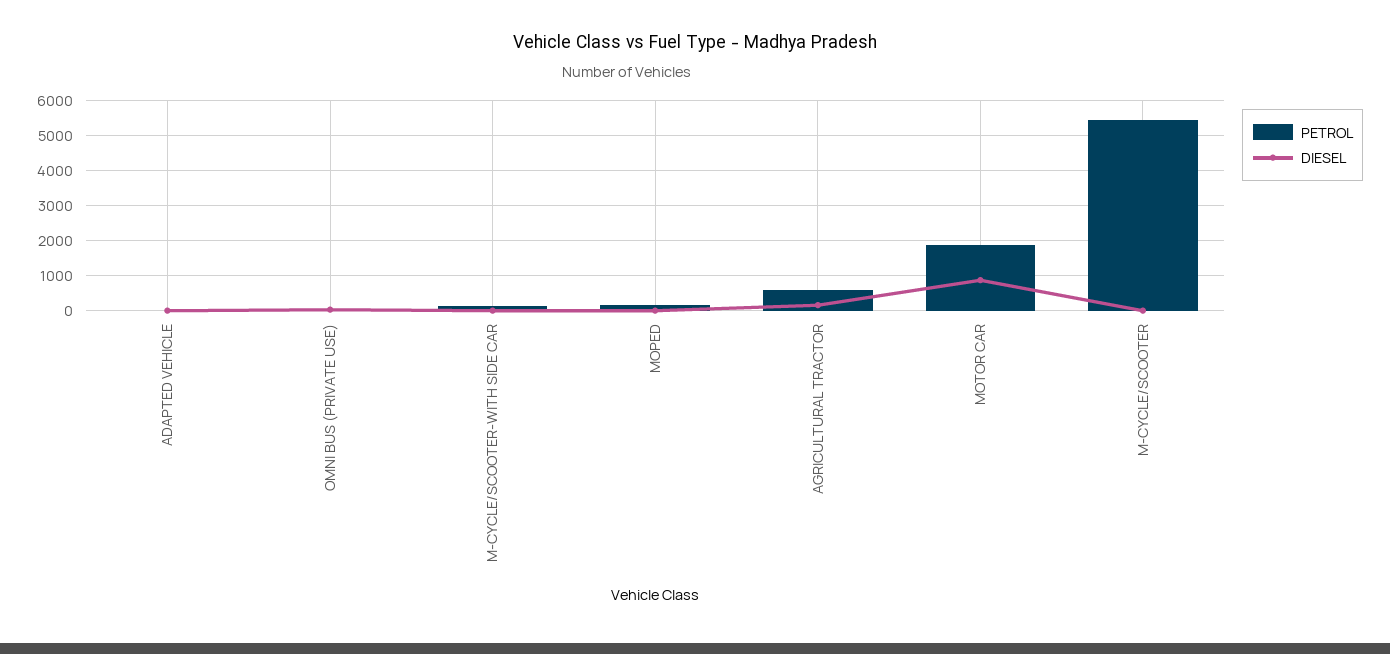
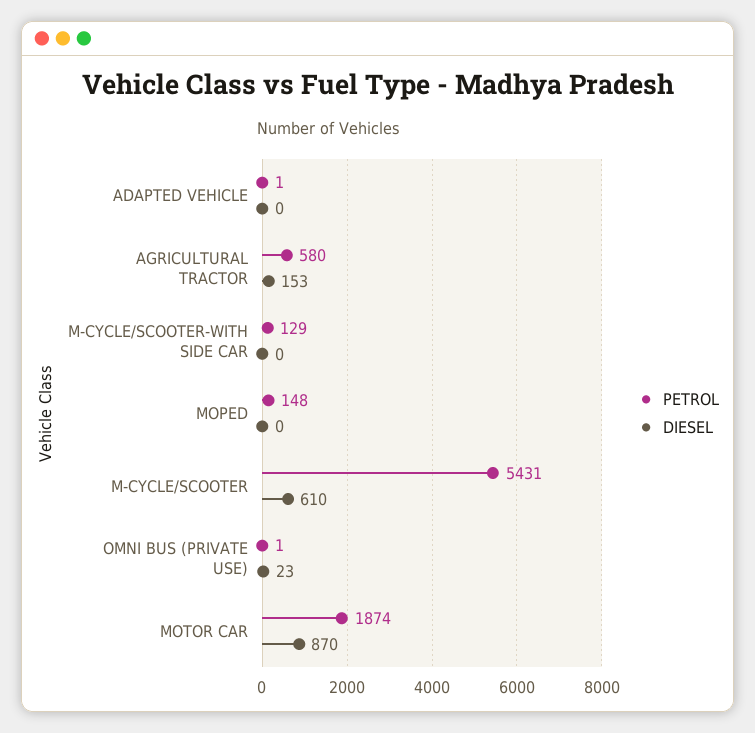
DIESEL, M-CYCLE/SCOOTER: 0 -> 610

